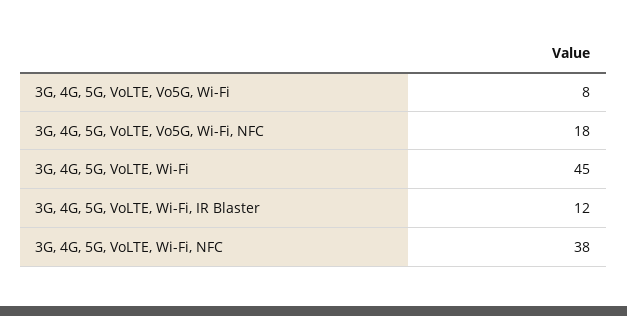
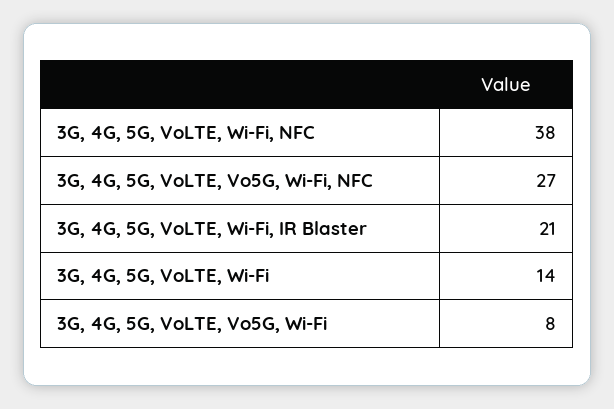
3G, 4G, 5G, VoLTE, Vo5G, Wi-Fi, NFC: 18 -> 27
3G, 4G, 5G, VoLTE, Wi-Fi: 45 -> 14
3G, 4G, 5G, VoLTE, Wi-Fi, IR Blaster: 12 -> 21

